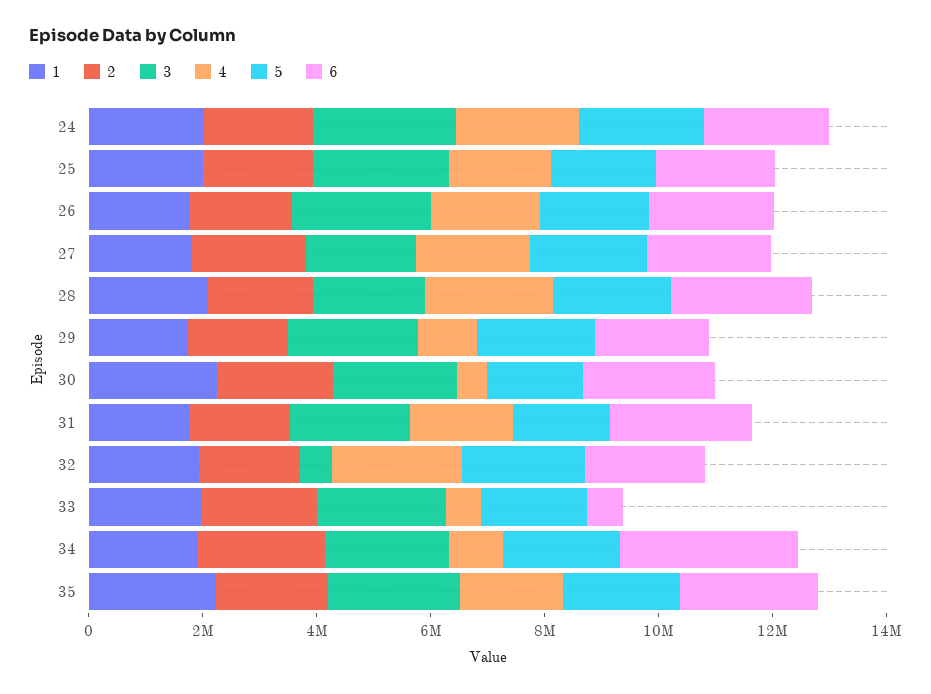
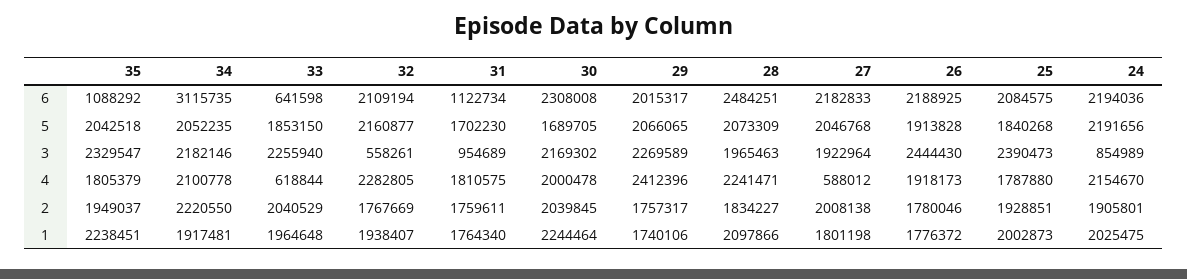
3, 24: 2500000 -> 854989
4, 27: 2000000 -> 588012
4, 29: 1000000 -> 2412396
4, 30: 500000 -> 2000478
3, 31: 2000000 -> 954689
6, 31: 2500000 -> 1122734
4, 34: 1000000 -> 2100778
6, 35: 2500000 -> 1088292

